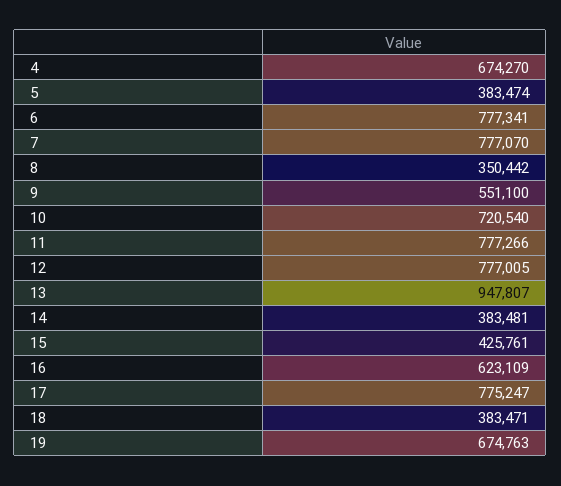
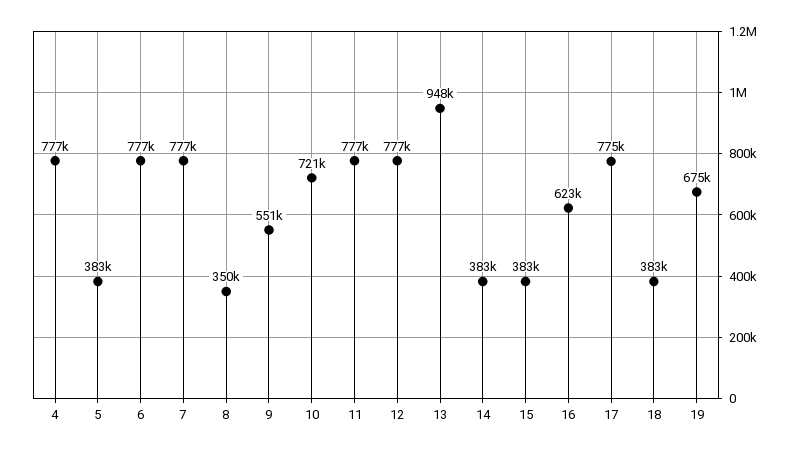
4: 674270 -> 777000
15: 425761 -> 383000

